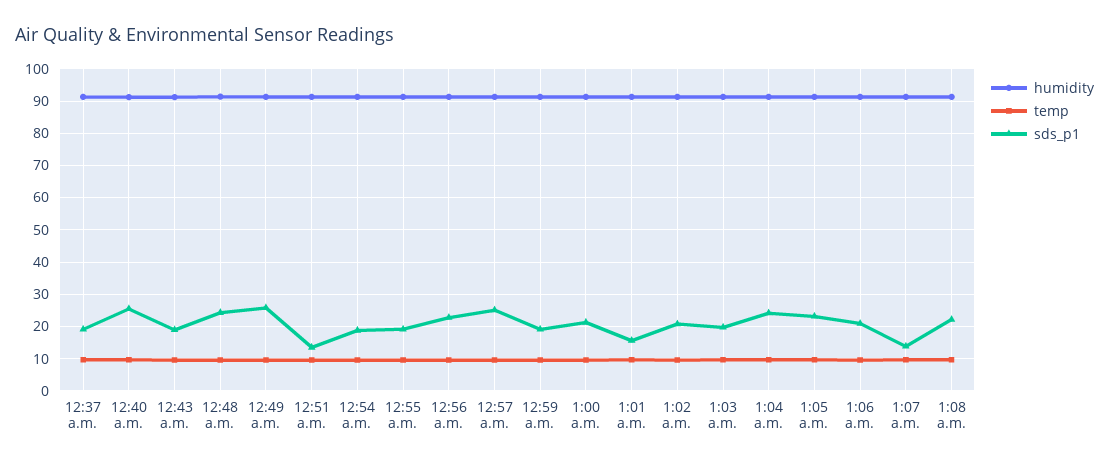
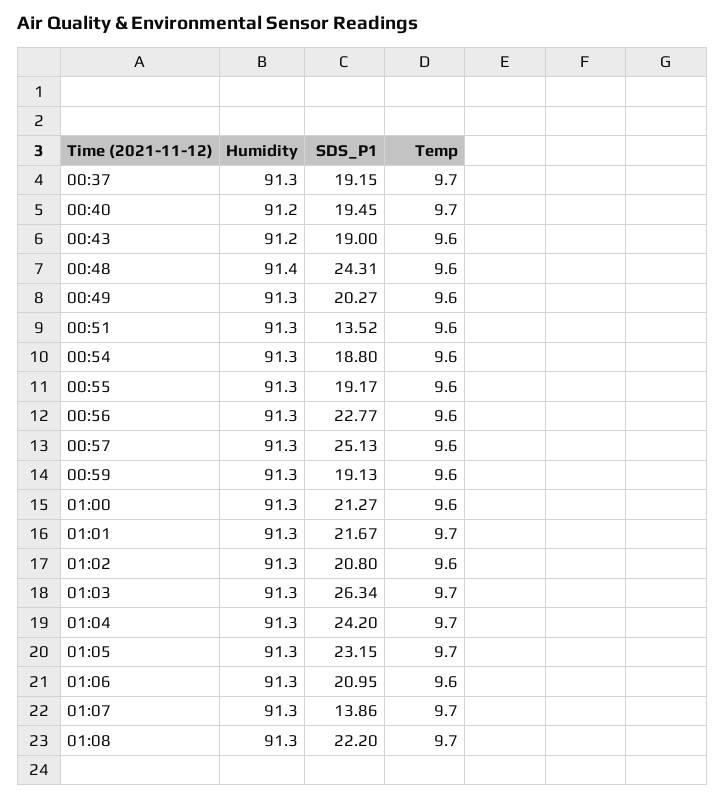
sds_p1, 12:40 a.m.: 26 -> 19.45
sds_p1, 12:49 a.m.: 26 -> 20.27
sds_p1, 1:01 a.m.: 16 -> 21.67
sds_p1, 1:03 a.m.: 20 -> 26.34

